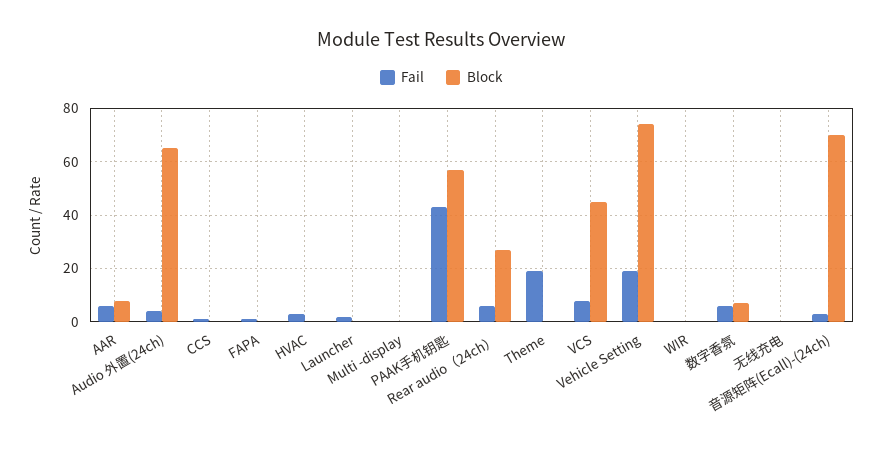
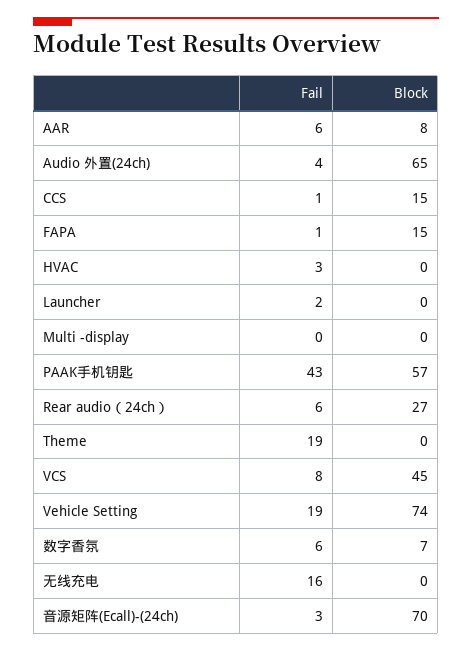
Block, CCS: 0 -> 15
Block, FAPA: 0 -> 15
Fail, WIR: 0 -> none
Block, WIR: 0 -> none
Fail, 无线充电: 0 -> 16

